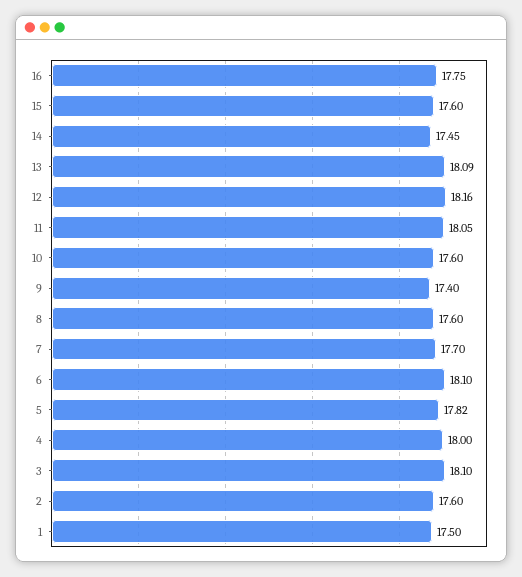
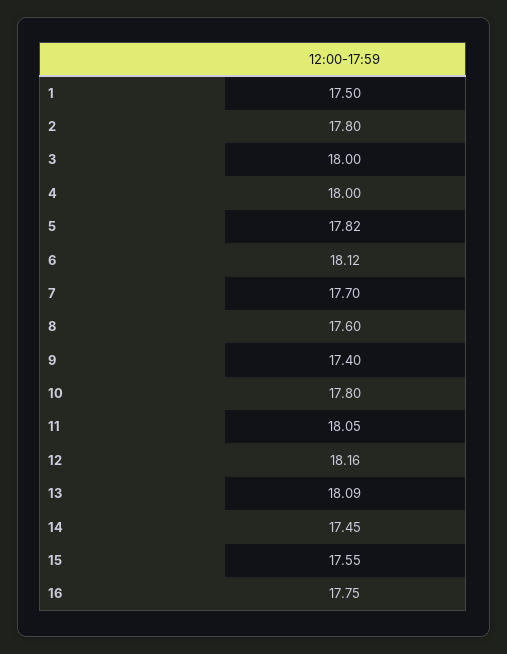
15: 17.6 -> 17.55
10: 17.6 -> 17.8
6: 18.1 -> 18.12
3: 18.1 -> 18
2: 17.6 -> 17.8

